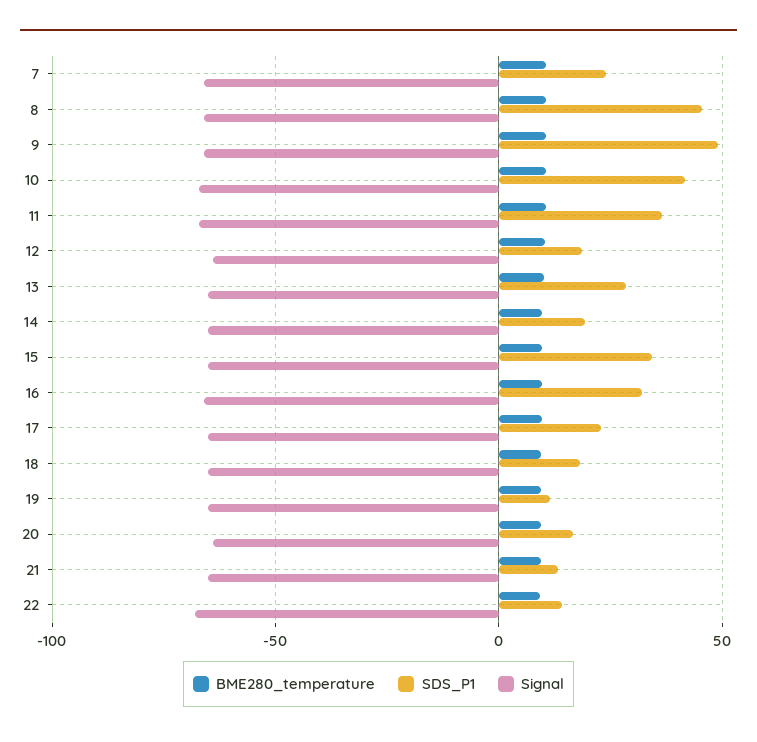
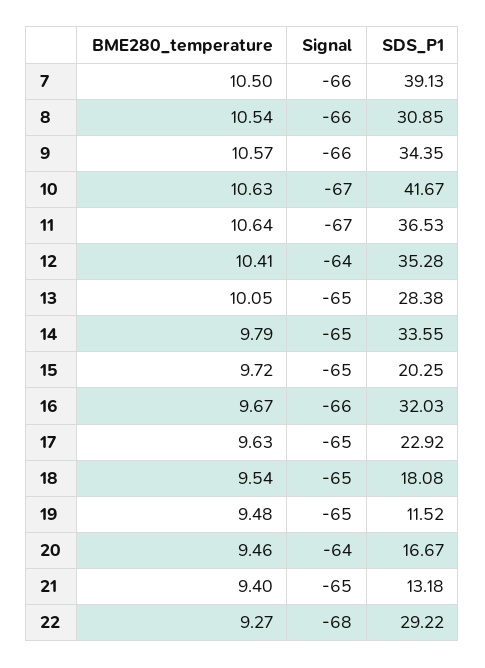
SDS_P1, 7: 25 -> 39.13
SDS_P1, 8: 45 -> 30.85
SDS_P1, 9: 50 -> 34.35
SDS_P1, 12: 20 -> 35.28
SDS_P1, 14: 20 -> 33.55
SDS_P1, 15: 35 -> 20.25
SDS_P1, 22: 15 -> 29.22

